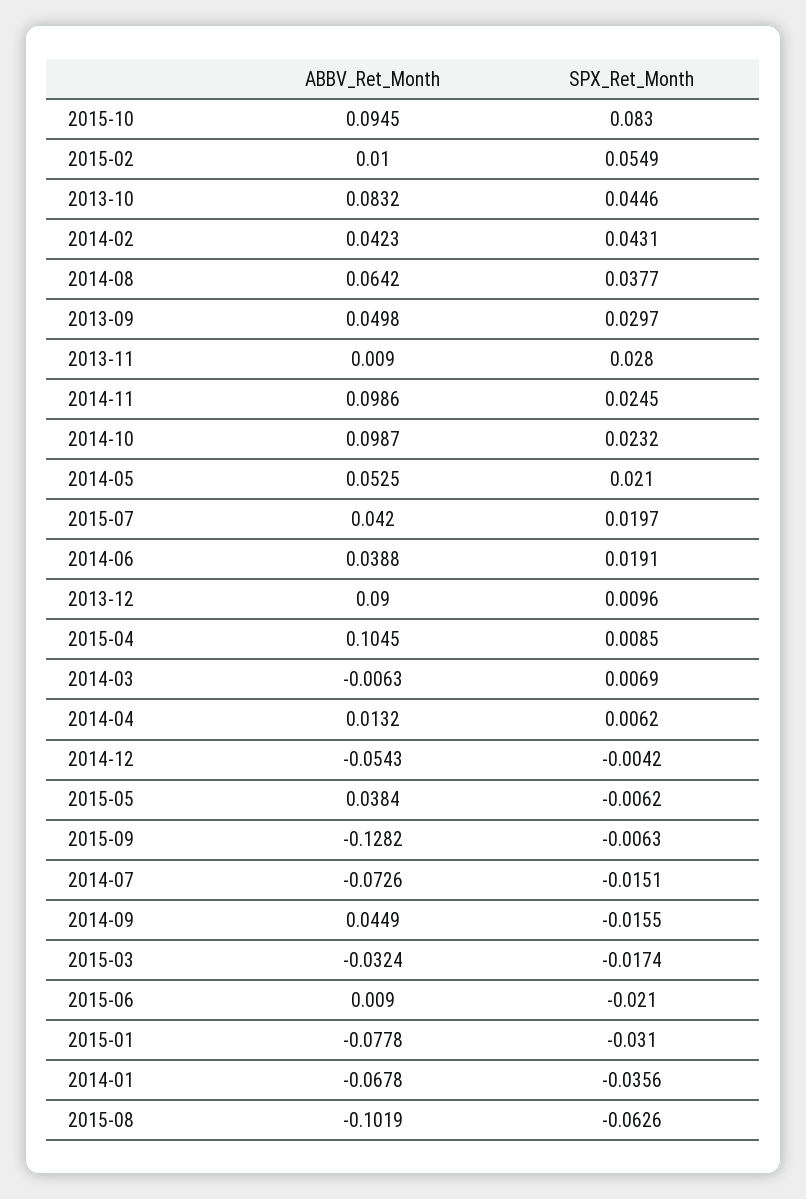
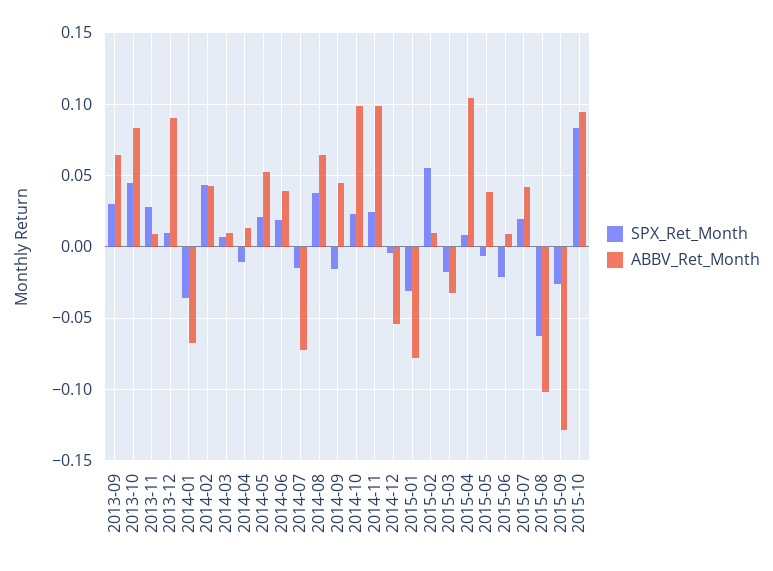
ABBV_Ret_Month, 2013-09: 0.0498 -> 0.065
ABBV_Ret_Month, 2014-03: -0.0063 -> 0.01
SPX_Ret_Month, 2014-04: 0.0062 -> -0.01
SPX_Ret_Month, 2015-09: -0.0063 -> -0.025

